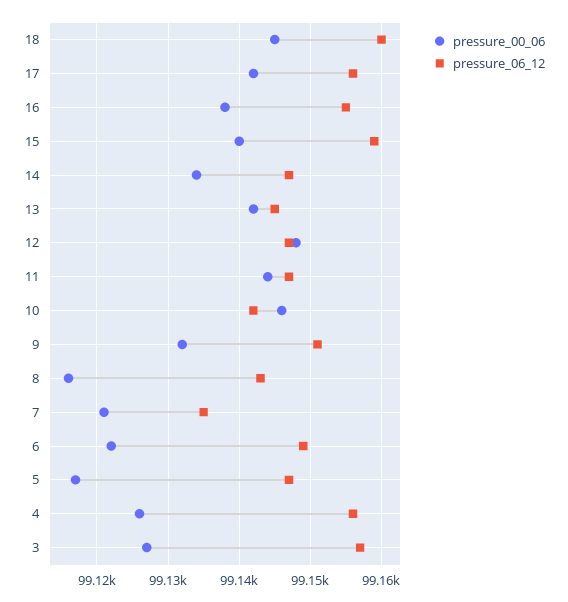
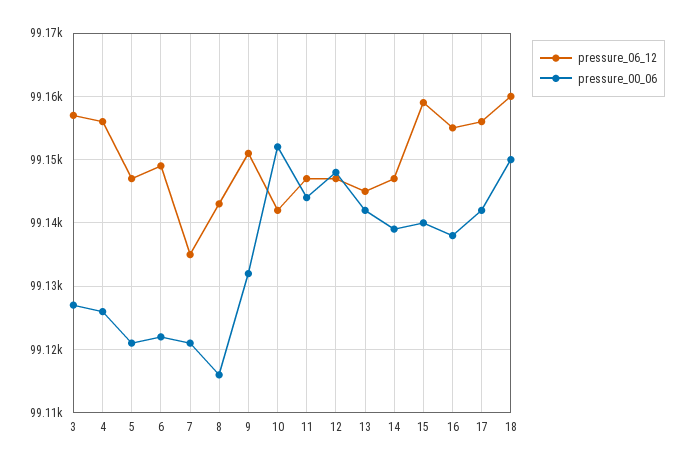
pressure_00_06, 18: 99145 -> 99150
pressure_00_06, 14: 99134 -> 99139
pressure_00_06, 10: 99146 -> 99152
pressure_00_06, 5: 99117 -> 99121

